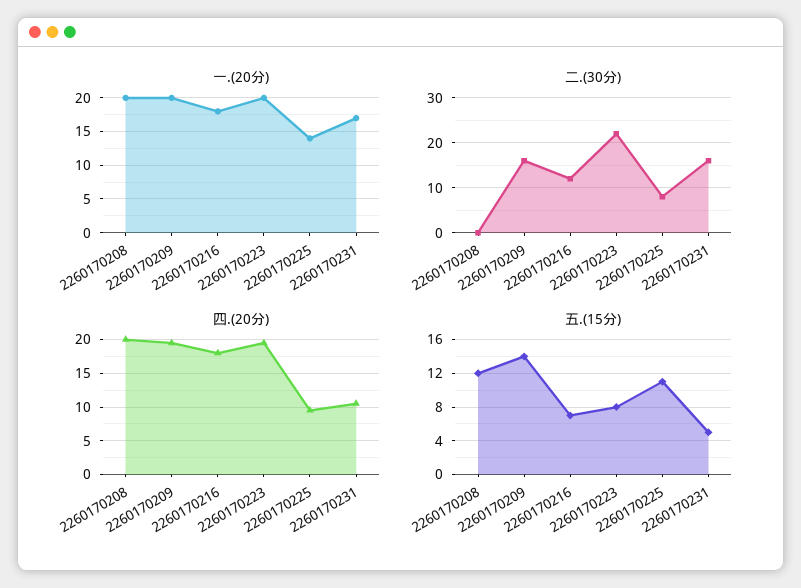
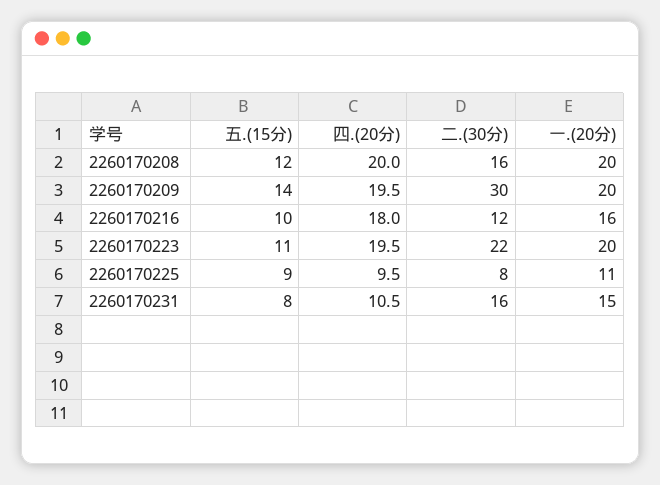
一.(20分), 2260170216: 18 -> 16
一.(20分), 2260170225: 14 -> 11
一.(20分), 2260170231: 17 -> 15
二.(30分), 2260170208: 0 -> 16
二.(30分), 2260170209: 15 -> 30
五.(15分), 2260170216: 7 -> 10
五.(15分), 2260170223: 8 -> 11
五.(15分), 2260170225: 11 -> 9
五.(15分), 2260170231: 5 -> 8

